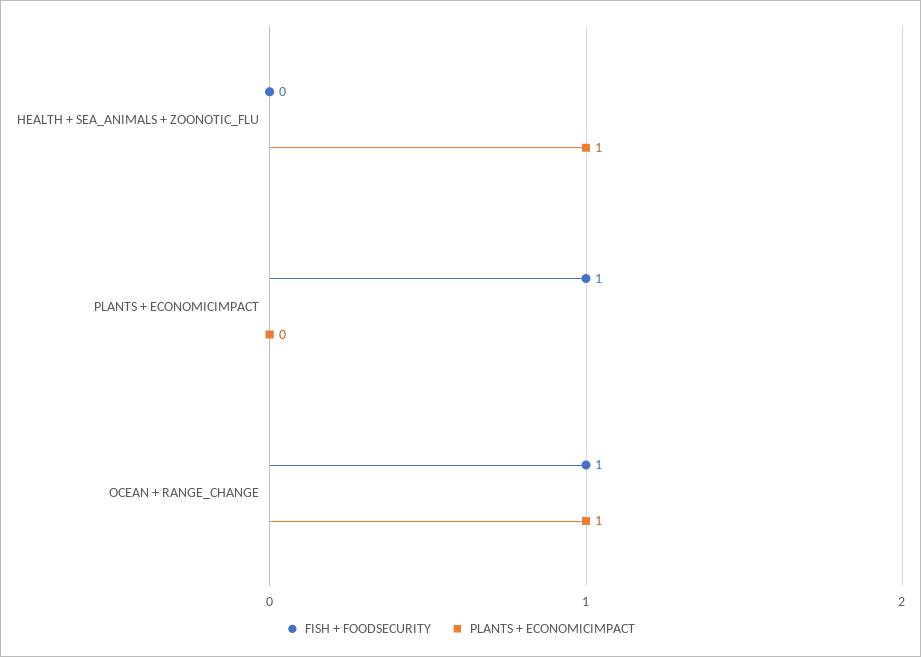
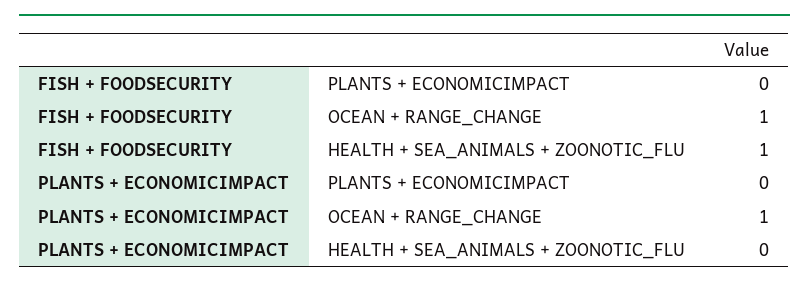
FISH + FOODSECURITY, HEALTH + SEA_ANIMALS + ZOONOTIC_FLU: 0 -> 1
PLANTS + ECONOMICIMPACT, HEALTH + SEA_ANIMALS + ZOONOTIC_FLU: 1 -> 0
FISH + FOODSECURITY, PLANTS + ECONOMICIMPACT: 1 -> 0

